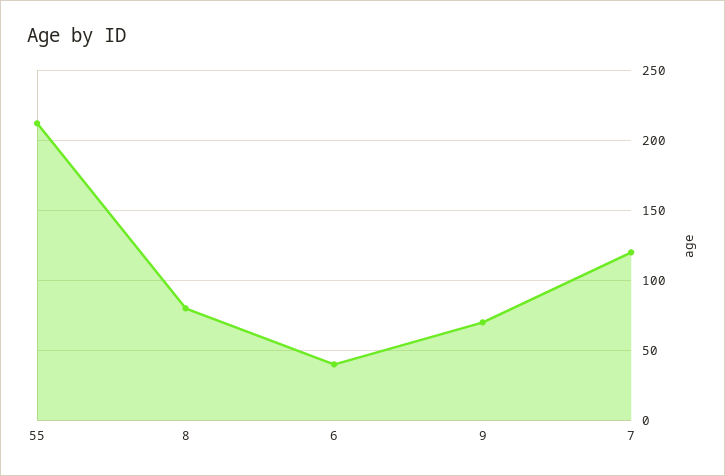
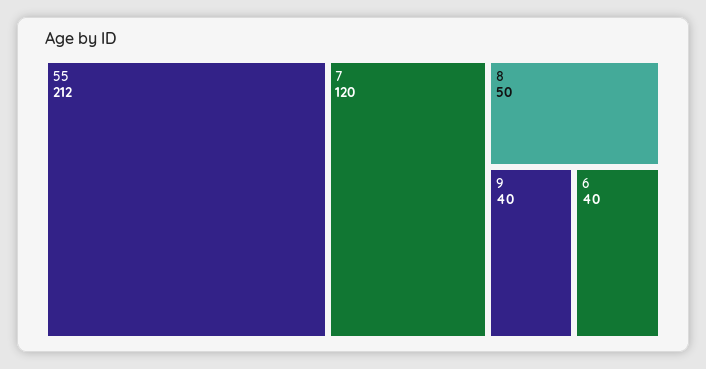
8: 80 -> 50
9: 70 -> 40

